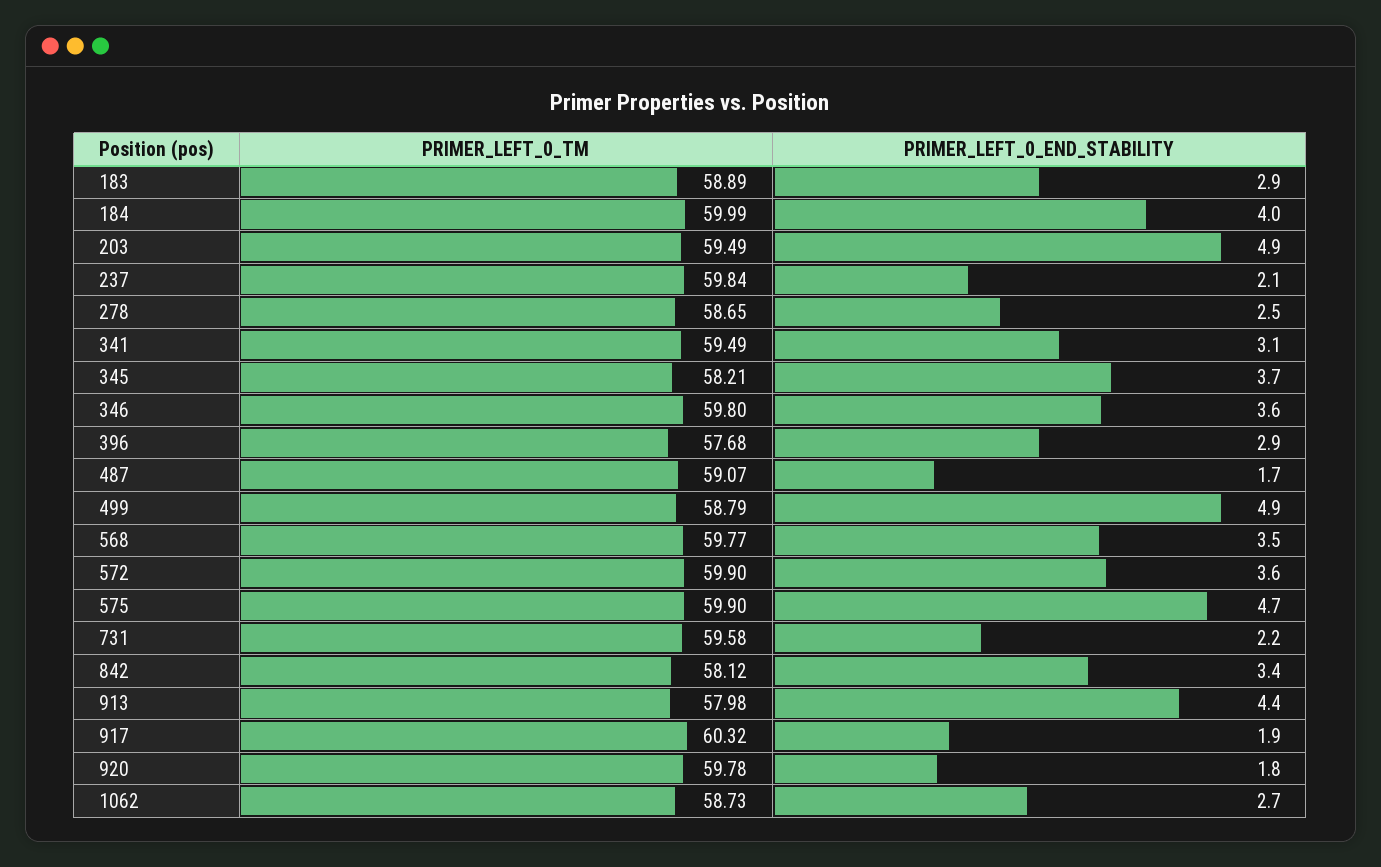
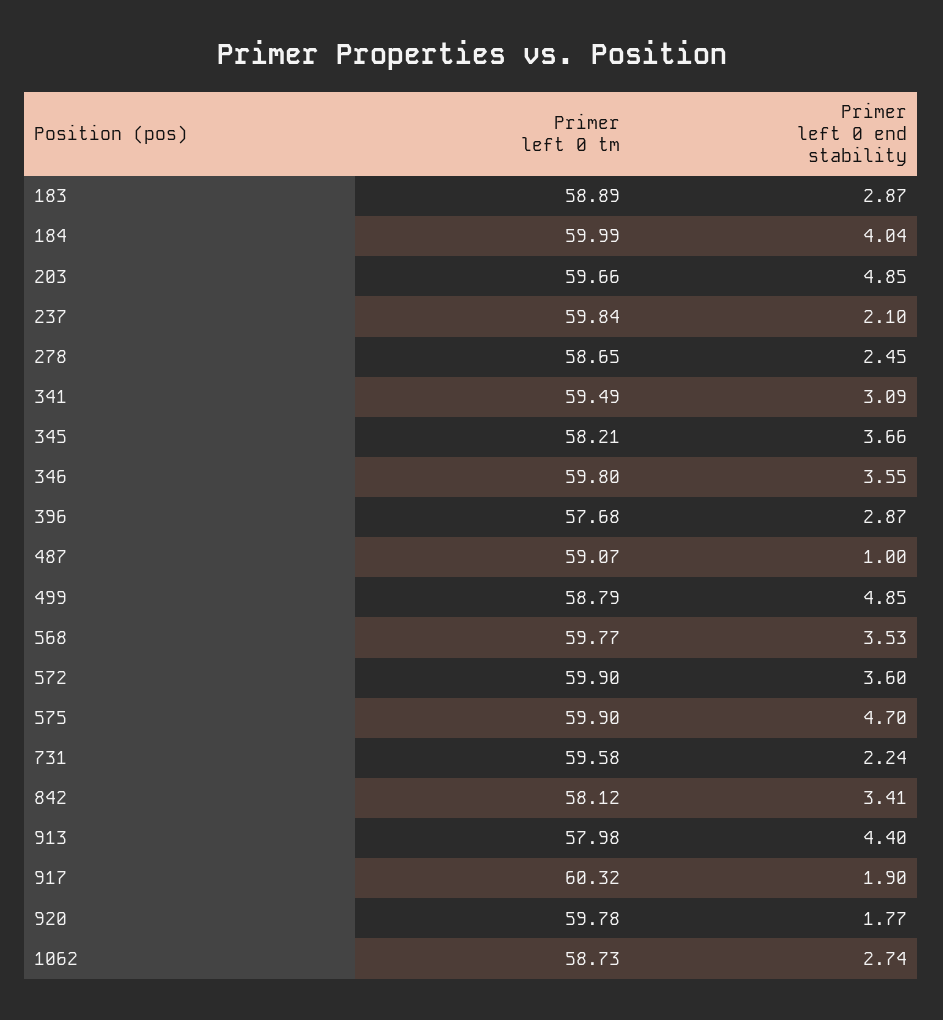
PRIMER_LEFT_0_TM, 203: 59.49 -> 59.66
PRIMER_LEFT_0_END_STABILITY, 487: 1.7 -> 1

